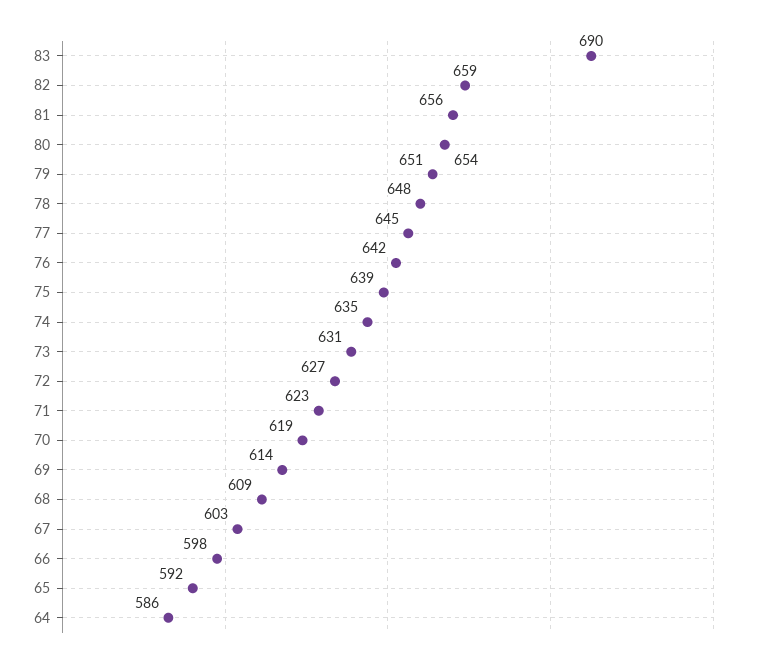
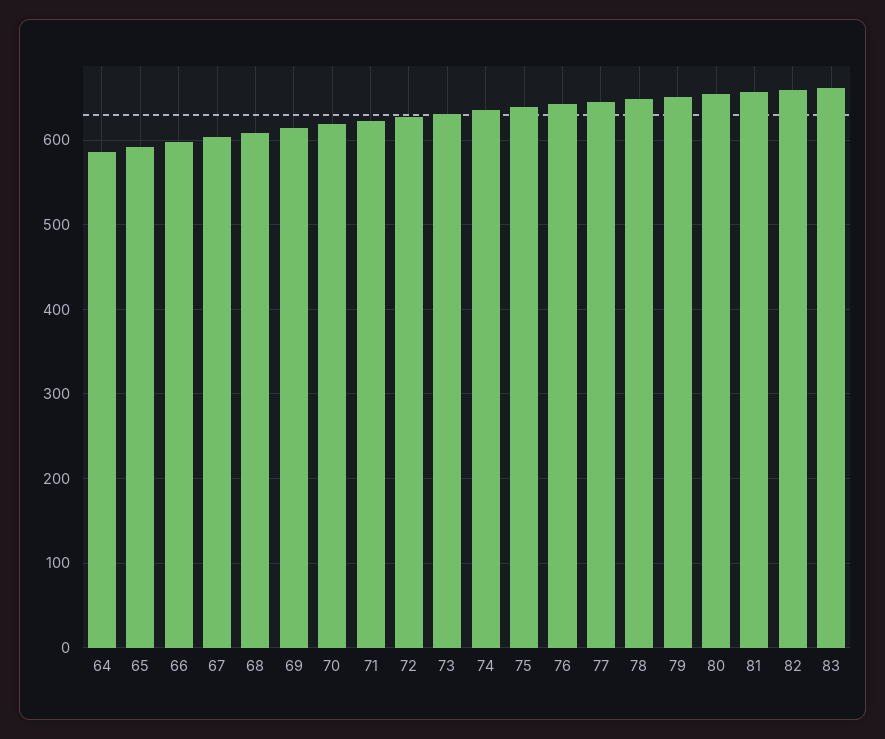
83: 690 -> 660

